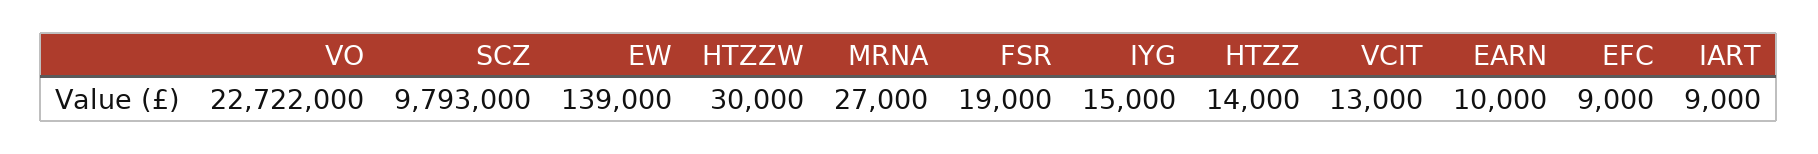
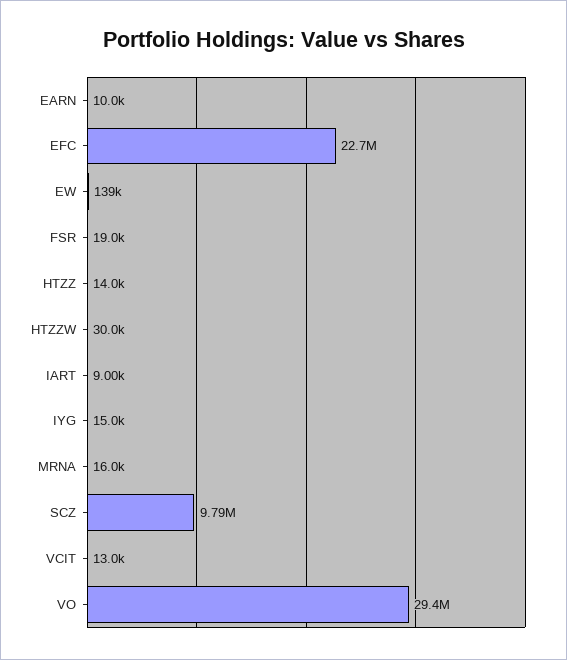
VO: 22722000 -> 29400000
MRNA: 27000 -> 16000
EFC: 9000 -> 22700000

